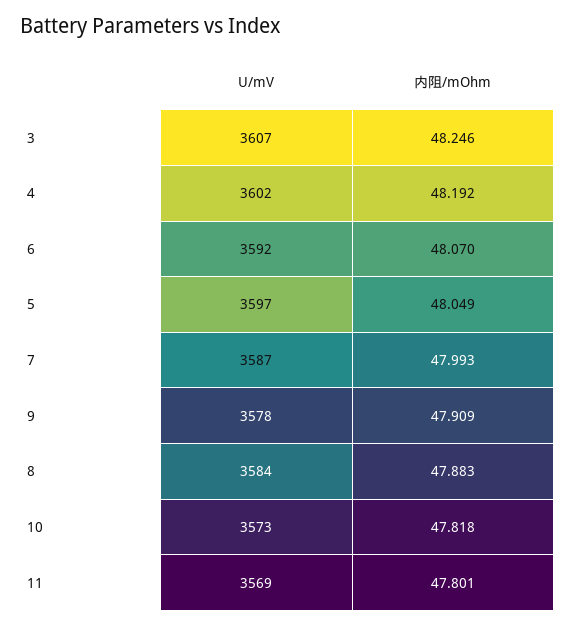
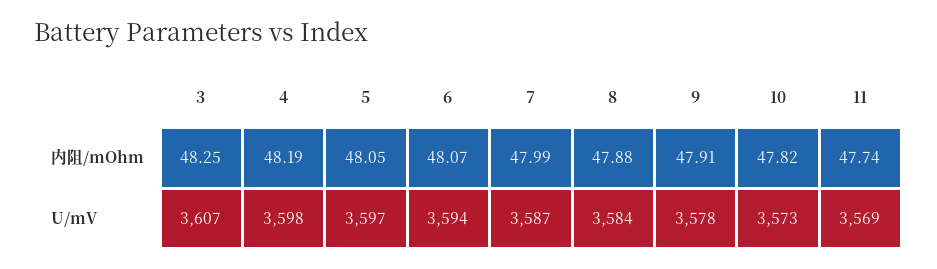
U/mV, 4: 3602 -> 3598
U/mV, 6: 3592 -> 3594
内阻/mOhm, 11: 47.801 -> 47.74

